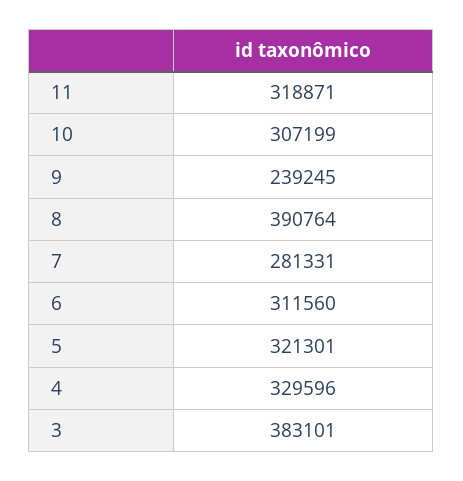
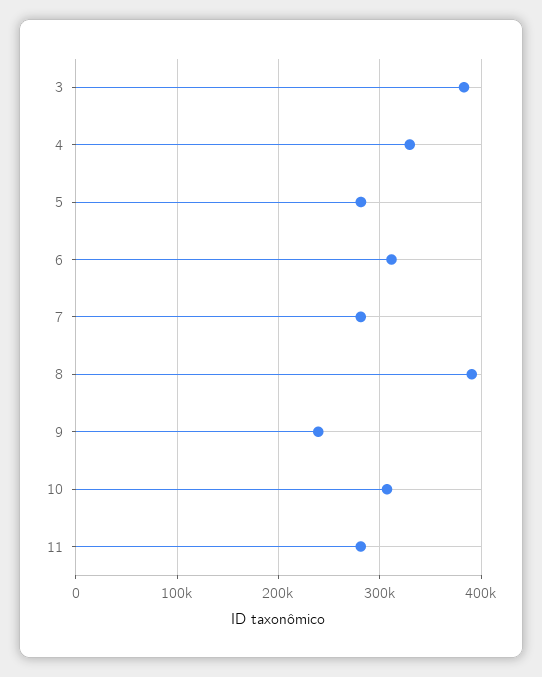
11: 318871 -> 280000
5: 321301 -> 280000

